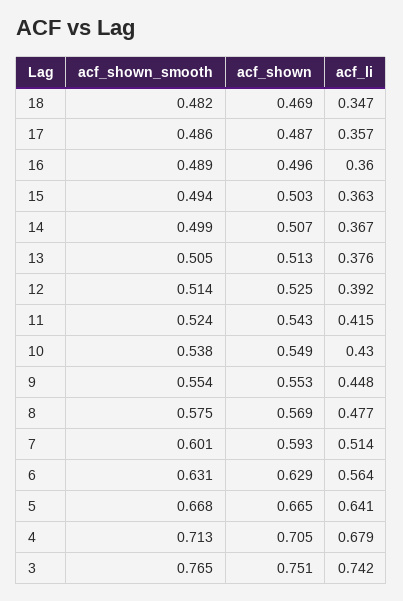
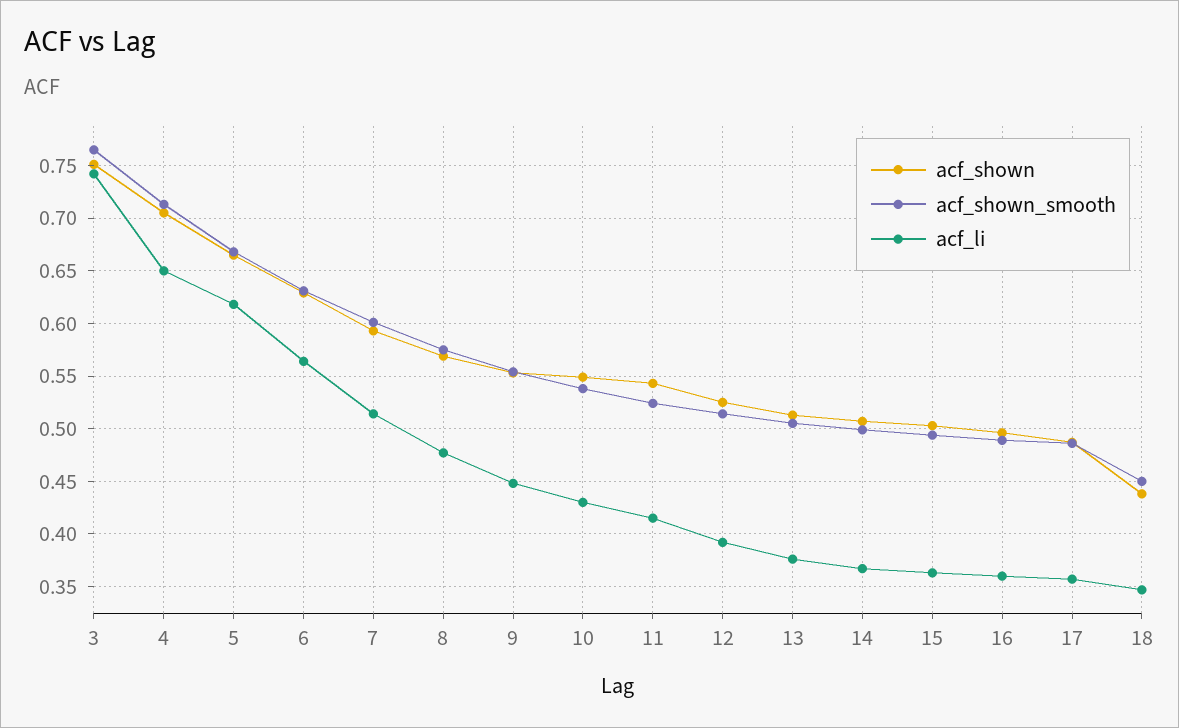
acf_shown_smooth, 18: 0.482 -> 0.45
acf_shown, 18: 0.469 -> 0.44
acf_li, 5: 0.641 -> 0.62
acf_li, 4: 0.679 -> 0.65

